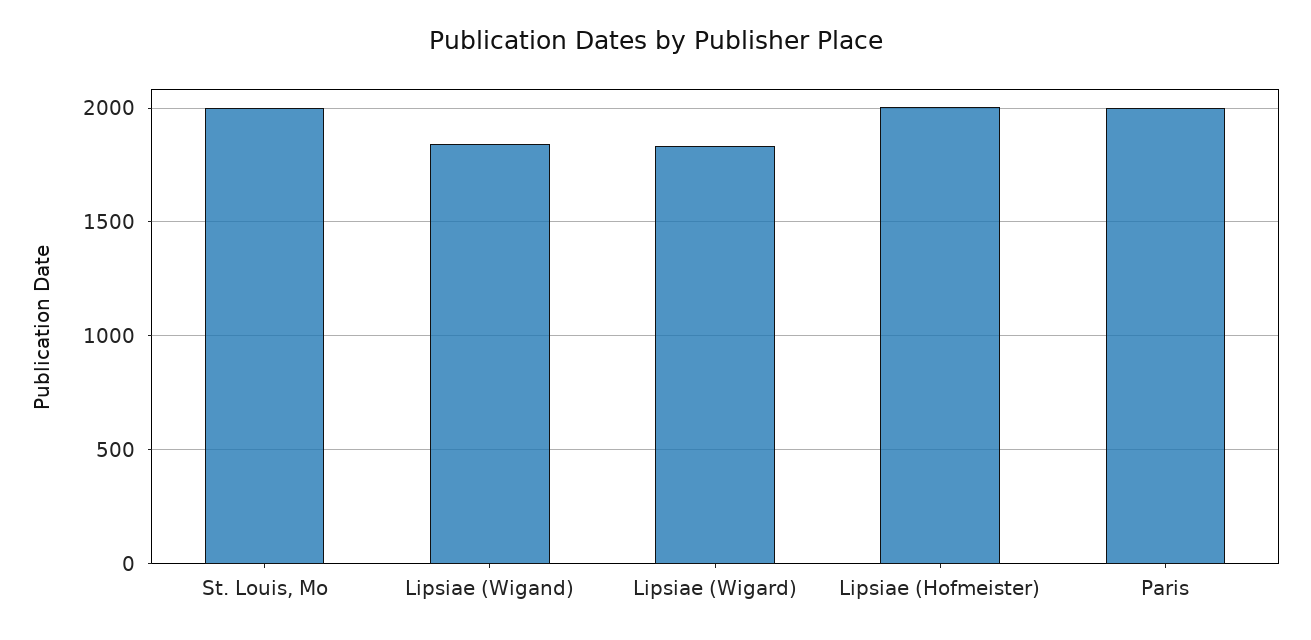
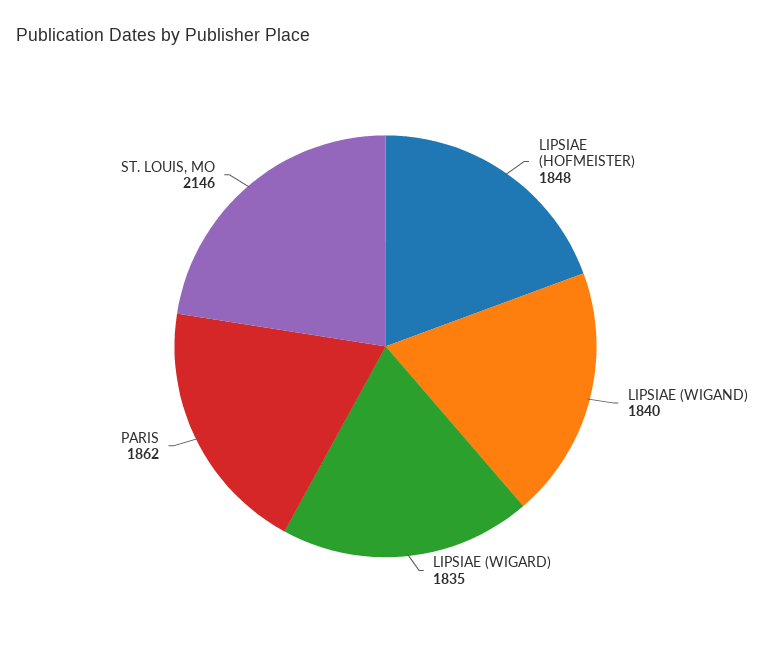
St. Louis, Mo: 2000 -> 2146
Lipsiae (Hofmeister): 2000 -> 1848
Paris: 2000 -> 1862

